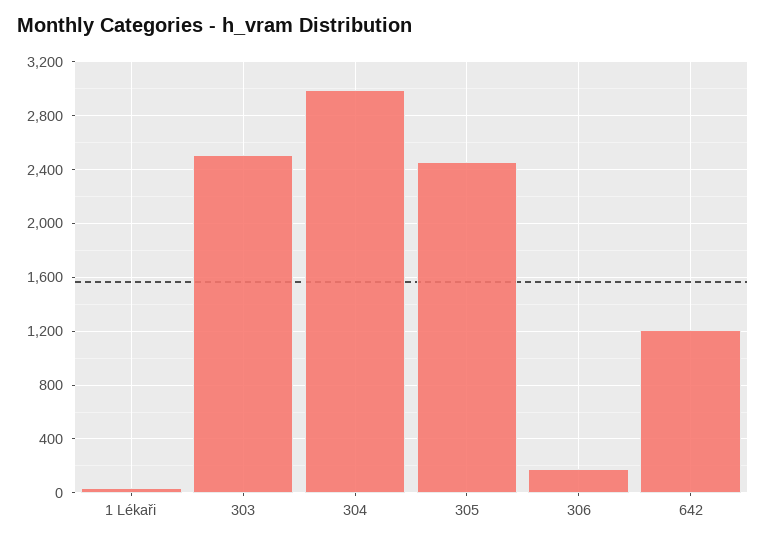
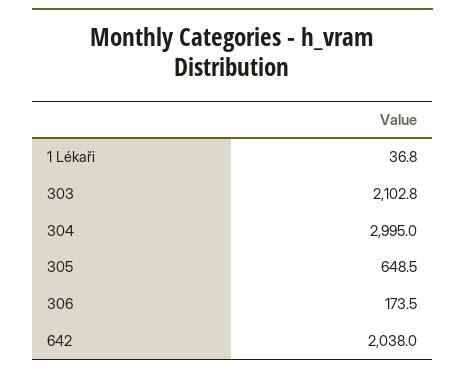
303: 2500 -> 2102.8
305: 2450 -> 648.5
642: 1200 -> 2038

